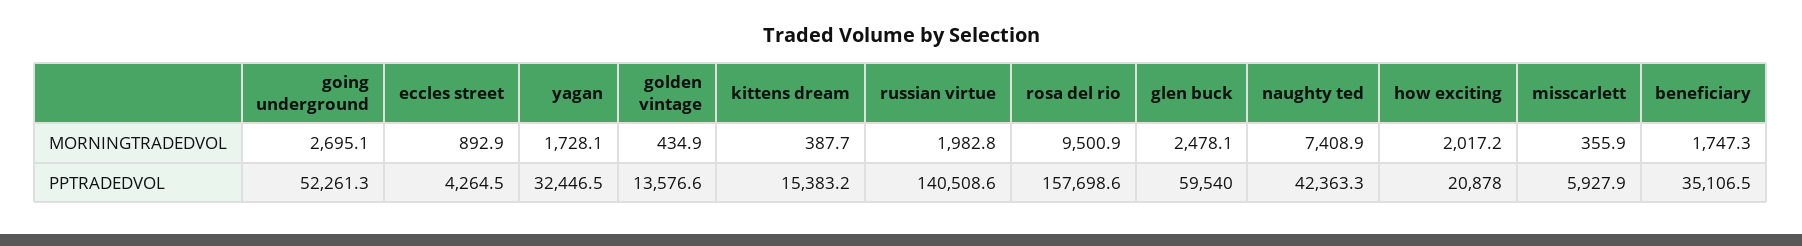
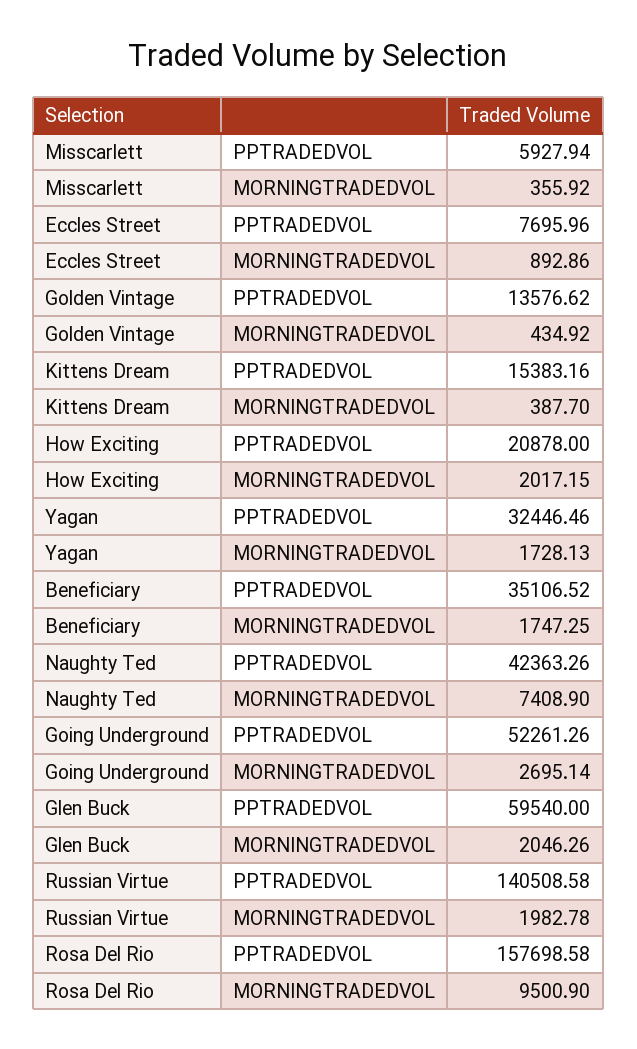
glen buck, MORNINGTRADEDVOL: 2478.1 -> 2046.26
eccles street, PPTRADEDVOL: 4264.5 -> 7695.96

